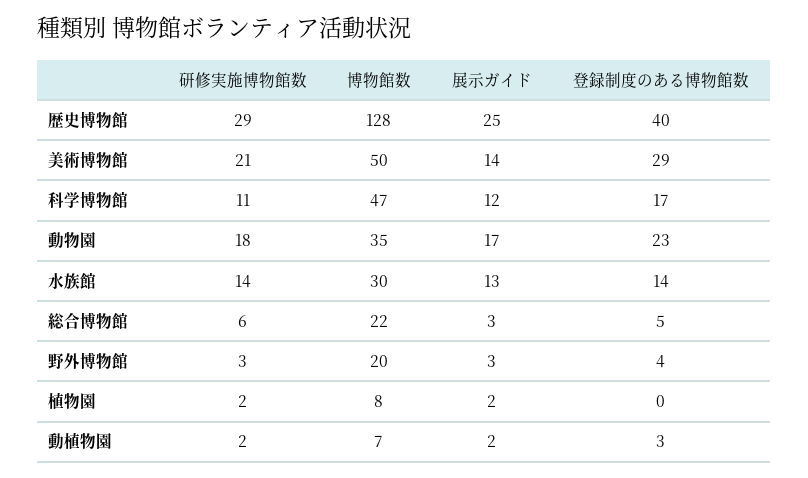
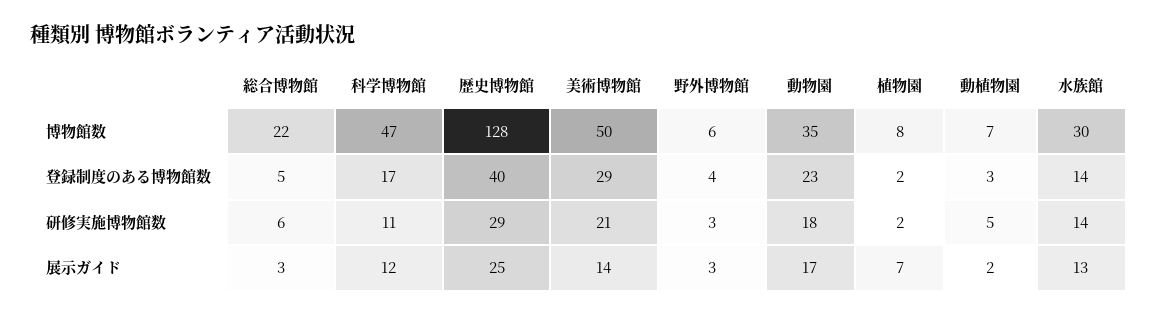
博物館数, 野外博物館: 20 -> 6
展示ガイド, 植物園: 2 -> 7
登録制度のある博物館数, 植物園: 0 -> 2
研修実施博物館数, 動植物園: 2 -> 5

